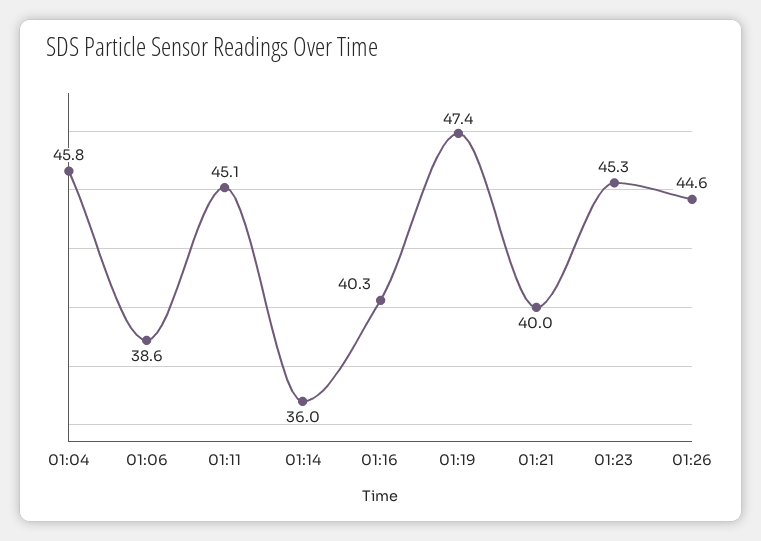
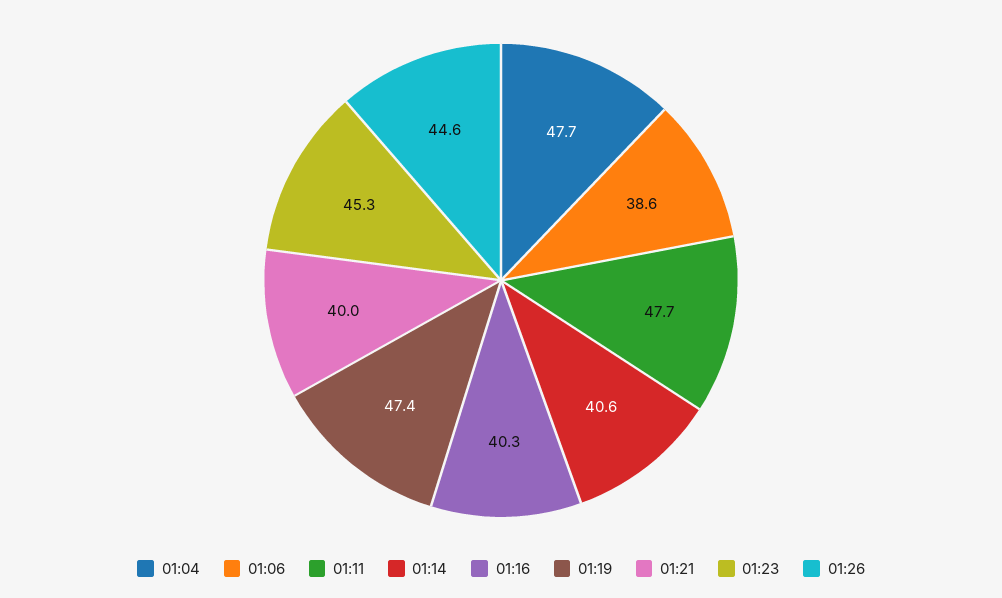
01:04: 45.8 -> 47.7
01:11: 45.1 -> 47.7
01:14: 36 -> 40.6

